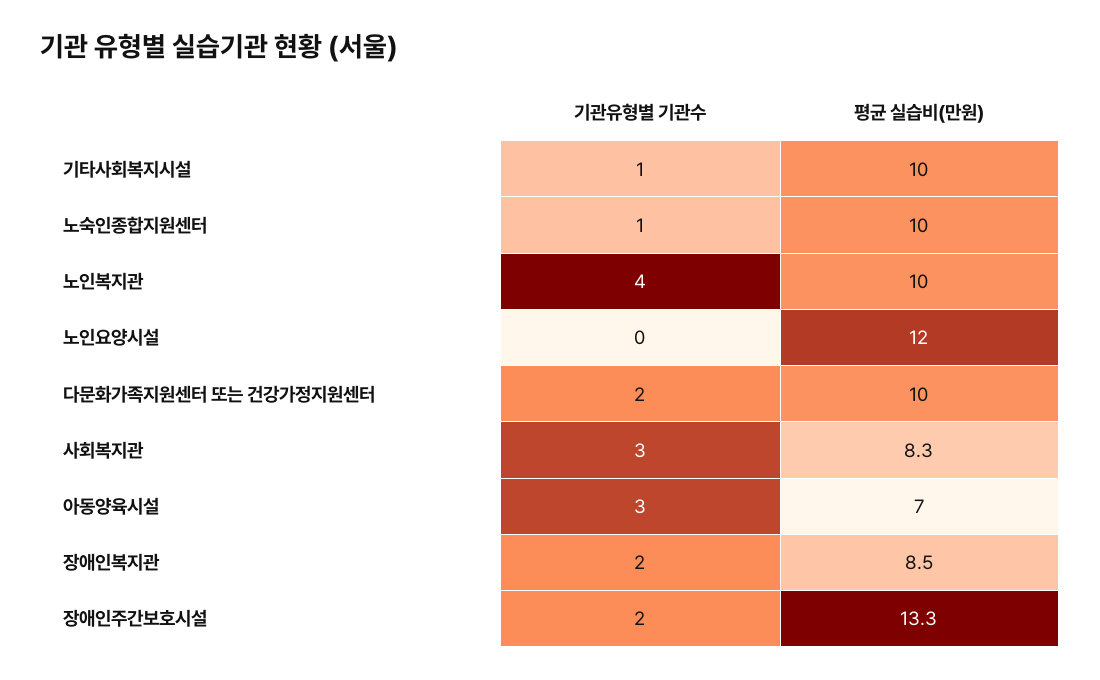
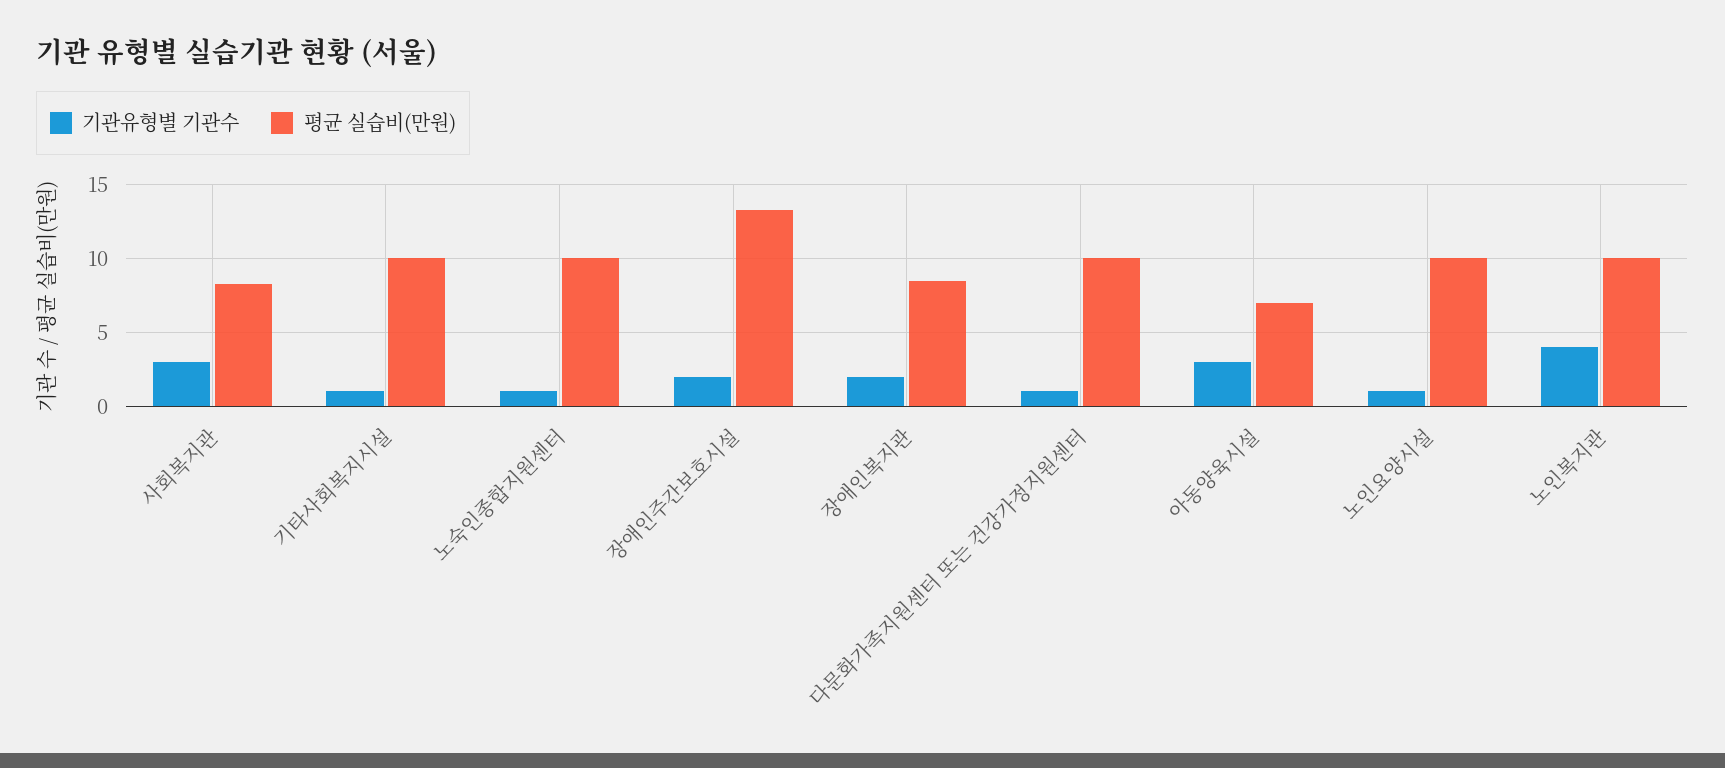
기관유형별 기관수, 노인요양시설: 0 -> 1
평균 실습비(만원), 노인요양시설: 12 -> 10
기관유형별 기관수, 다문화가족지원센터 또는 건강가정지원센터: 2 -> 1

